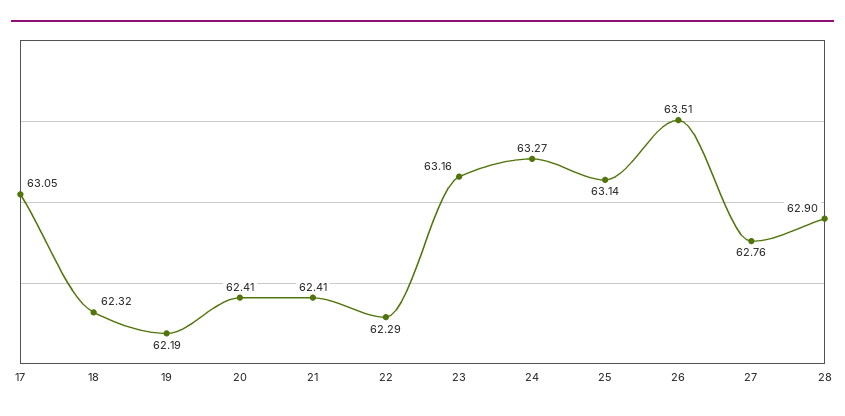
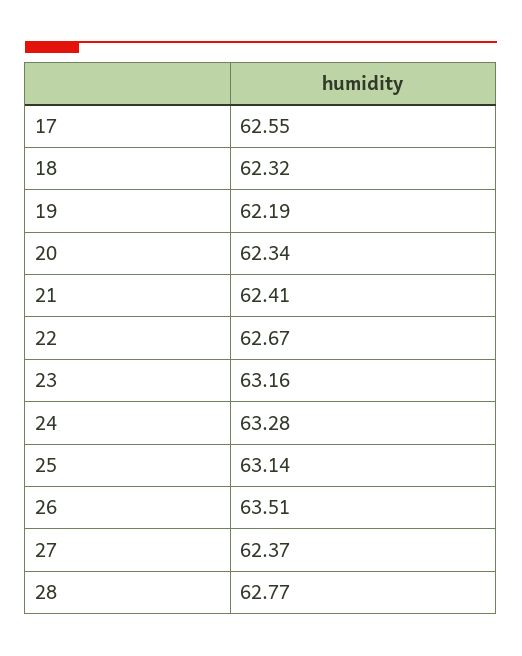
17: 63.05 -> 62.55
20: 62.41 -> 62.34
22: 62.29 -> 62.67
24: 63.27 -> 63.28
27: 62.76 -> 62.37
28: 62.9 -> 62.77

